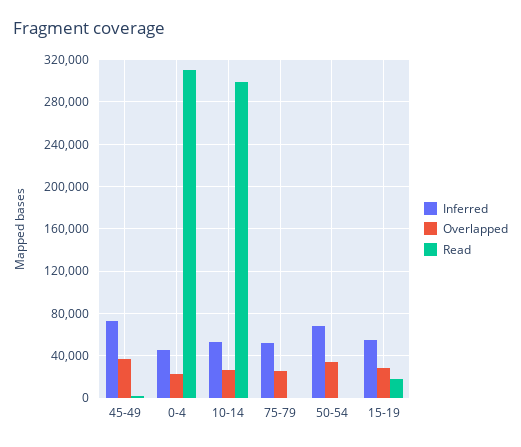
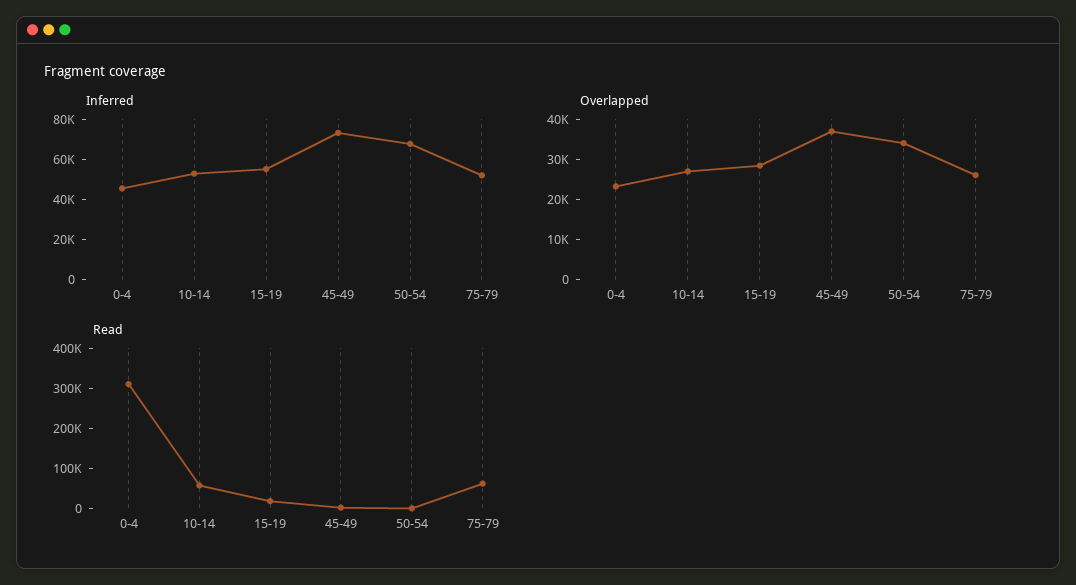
Read, 10-14: 300000 -> 60000
Read, 75-79: 0 -> 60000

